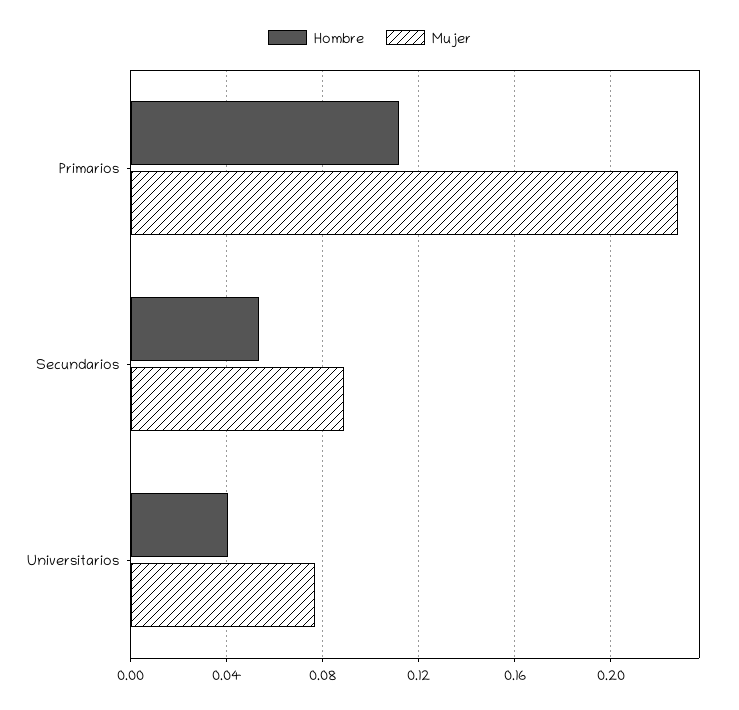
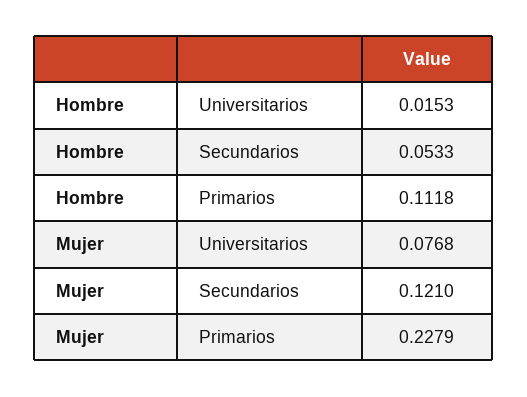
Mujer, Secundarios: 0.09 -> 0.121
Hombre, Universitarios: 0.04 -> 0.0153

